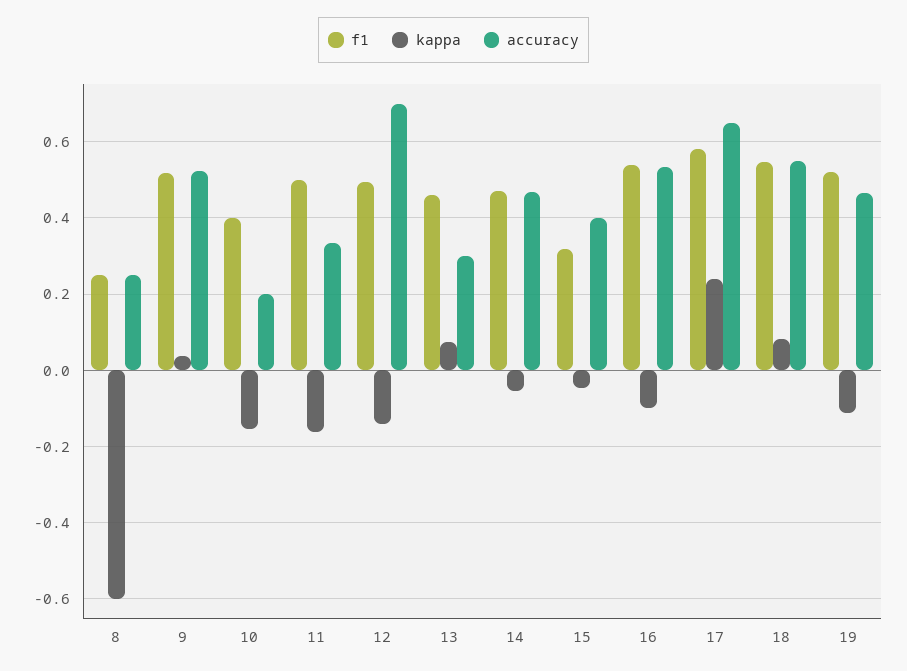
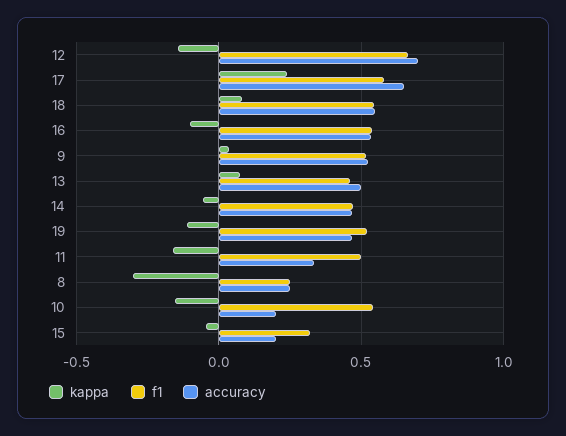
kappa, 8: -0.6 -> -0.3
f1, 10: 0.4 -> 0.55
f1, 12: 0.5 -> 0.65
accuracy, 13: 0.3 -> 0.5
accuracy, 15: 0.4 -> 0.2

